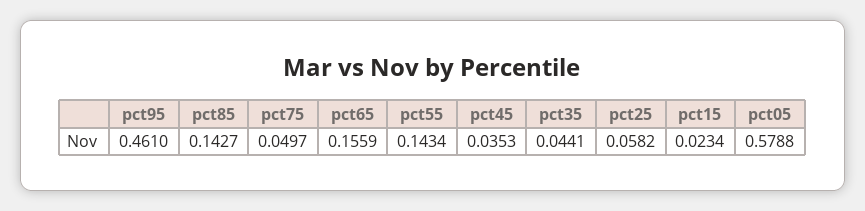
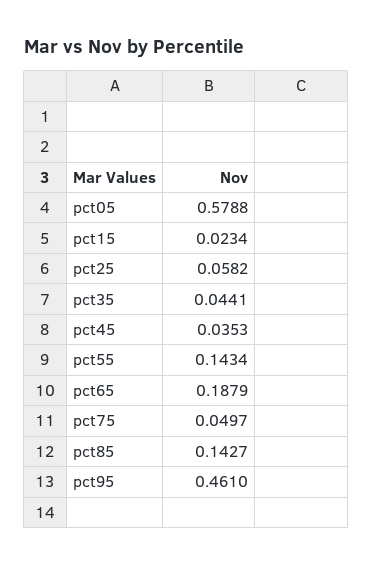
pct65: 0.1559 -> 0.1879

